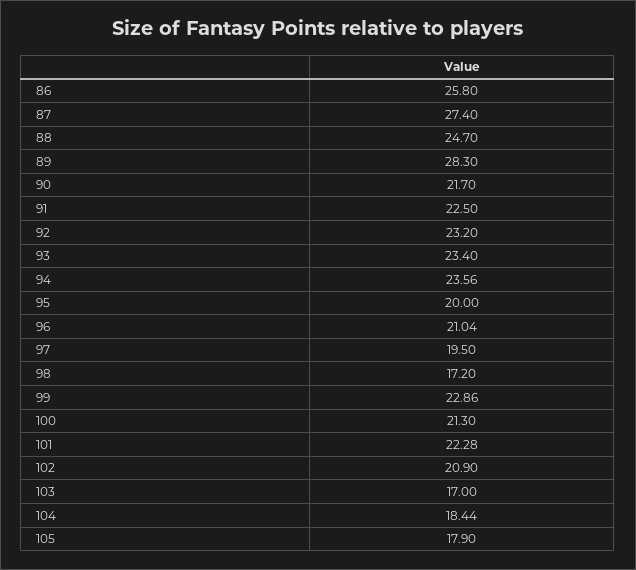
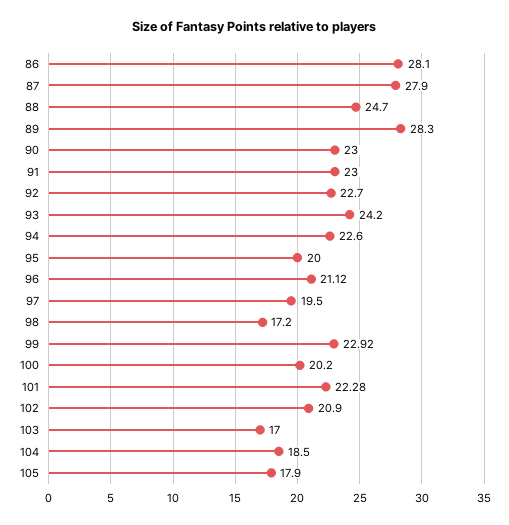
86: 25.8 -> 28.1
87: 27.4 -> 27.9
90: 21.7 -> 23
91: 22.5 -> 23
92: 23.2 -> 22.7
93: 23.4 -> 24.2
94: 23.56 -> 22.6
96: 21.04 -> 21.12
99: 22.86 -> 22.92
100: 21.3 -> 20.2
104: 18.44 -> 18.5

